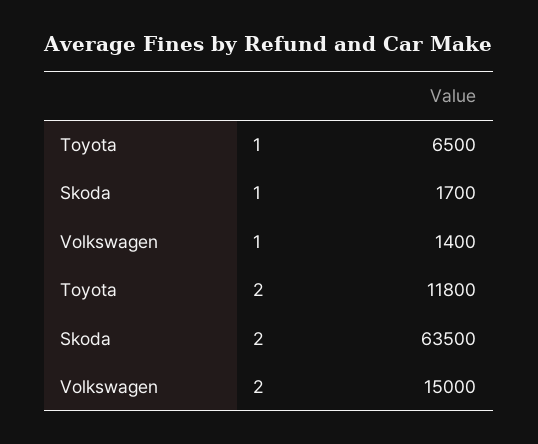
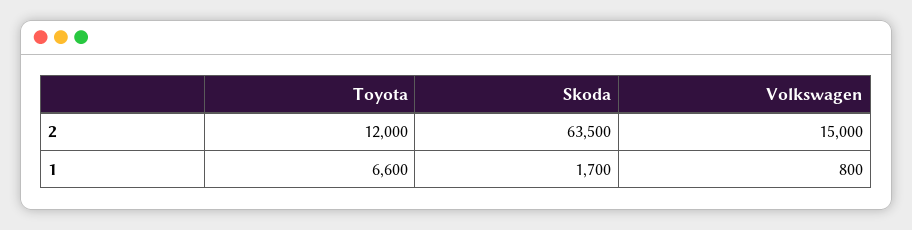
Toyota, 1: 6500 -> 6600
Volkswagen, 1: 1400 -> 800
Toyota, 2: 11800 -> 12000

